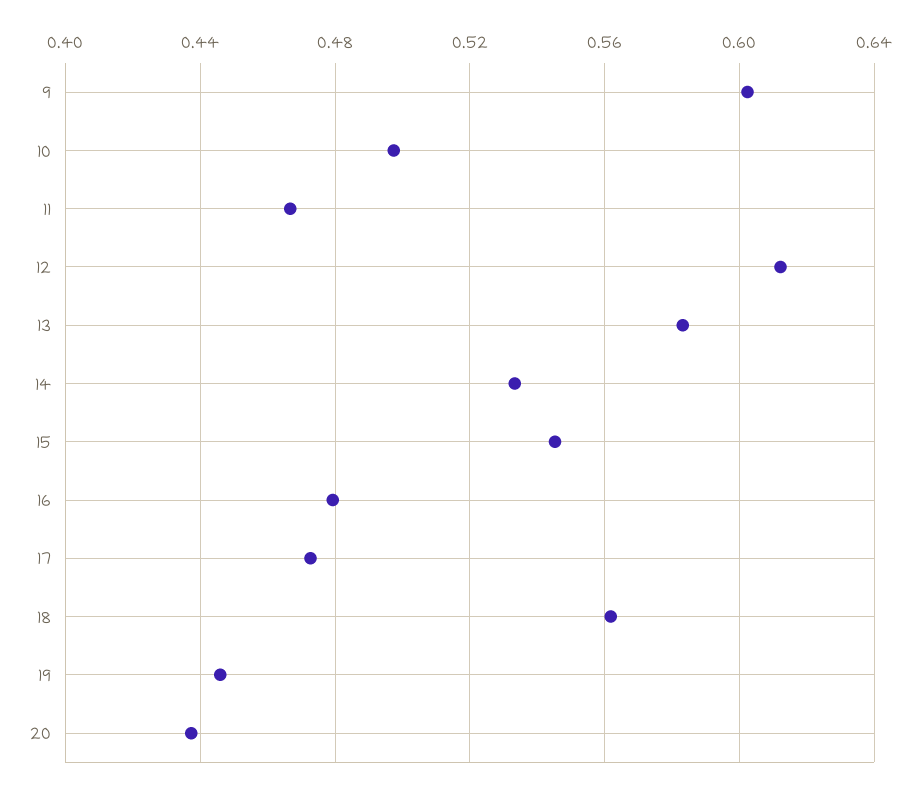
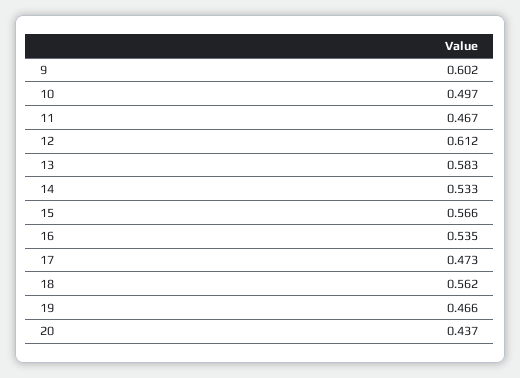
15: 0.545 -> 0.566
16: 0.48 -> 0.535
19: 0.445 -> 0.466

